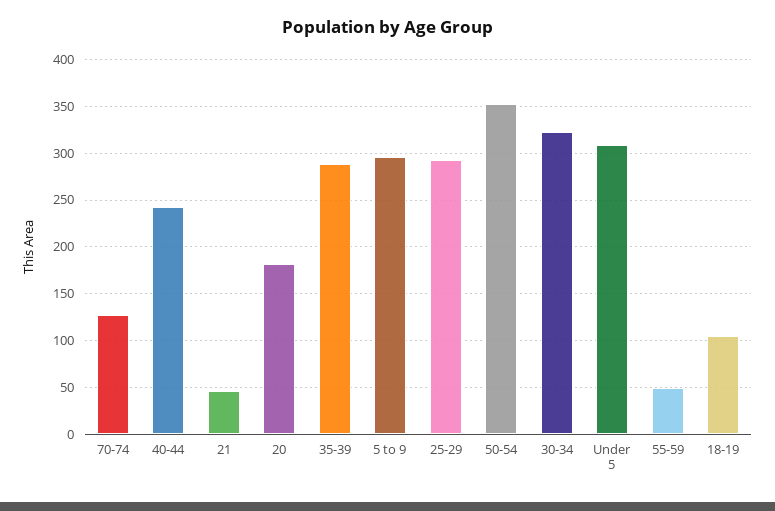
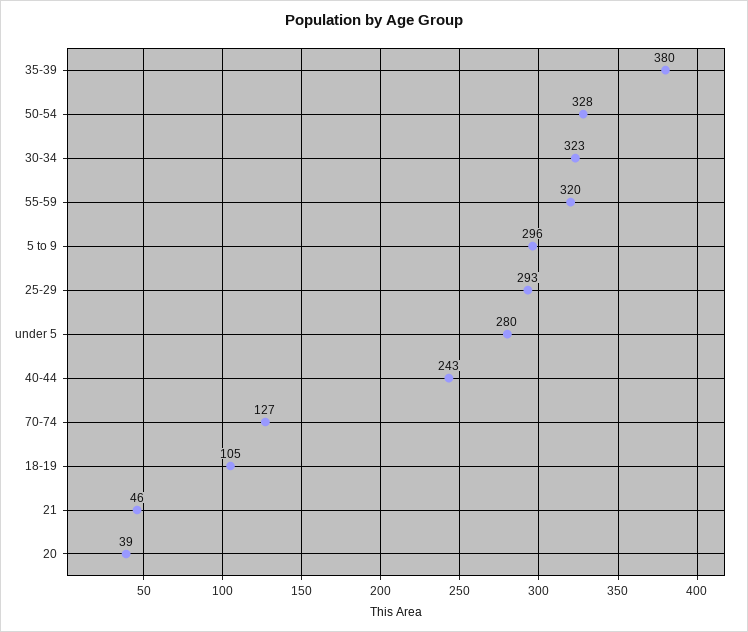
20: 180 -> 39
35-39: 290 -> 380
50-54: 350 -> 328
Under 5: 310 -> 280
55-59: 50 -> 320

